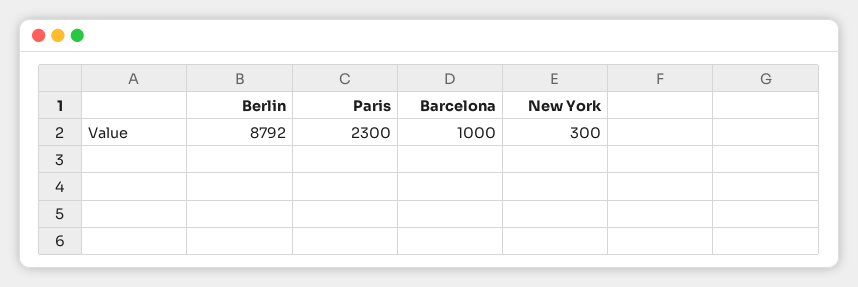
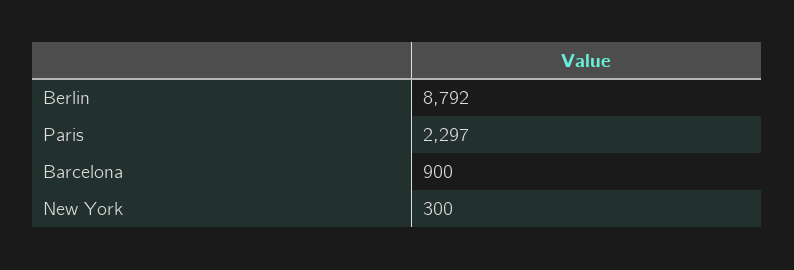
Paris: 2300 -> 2297
Barcelona: 1000 -> 900

